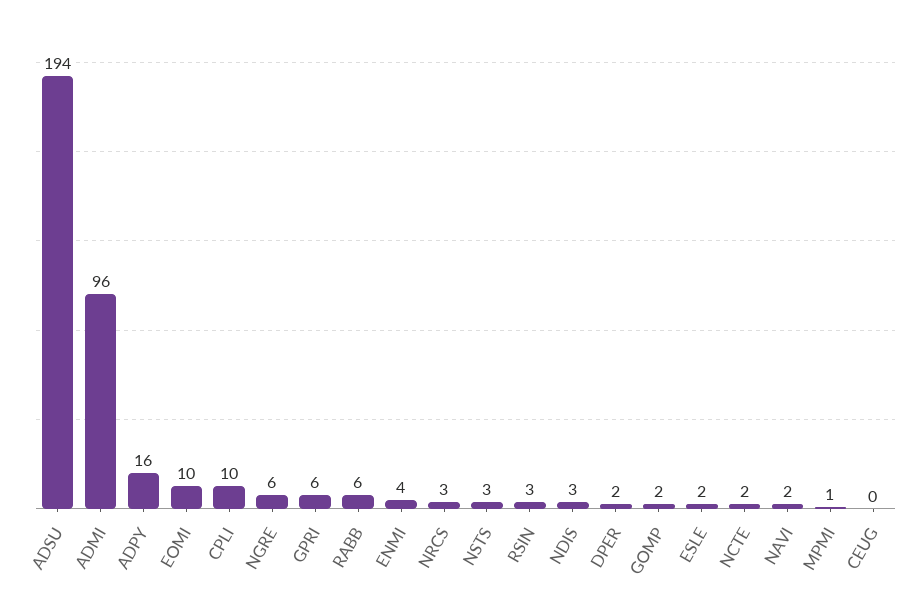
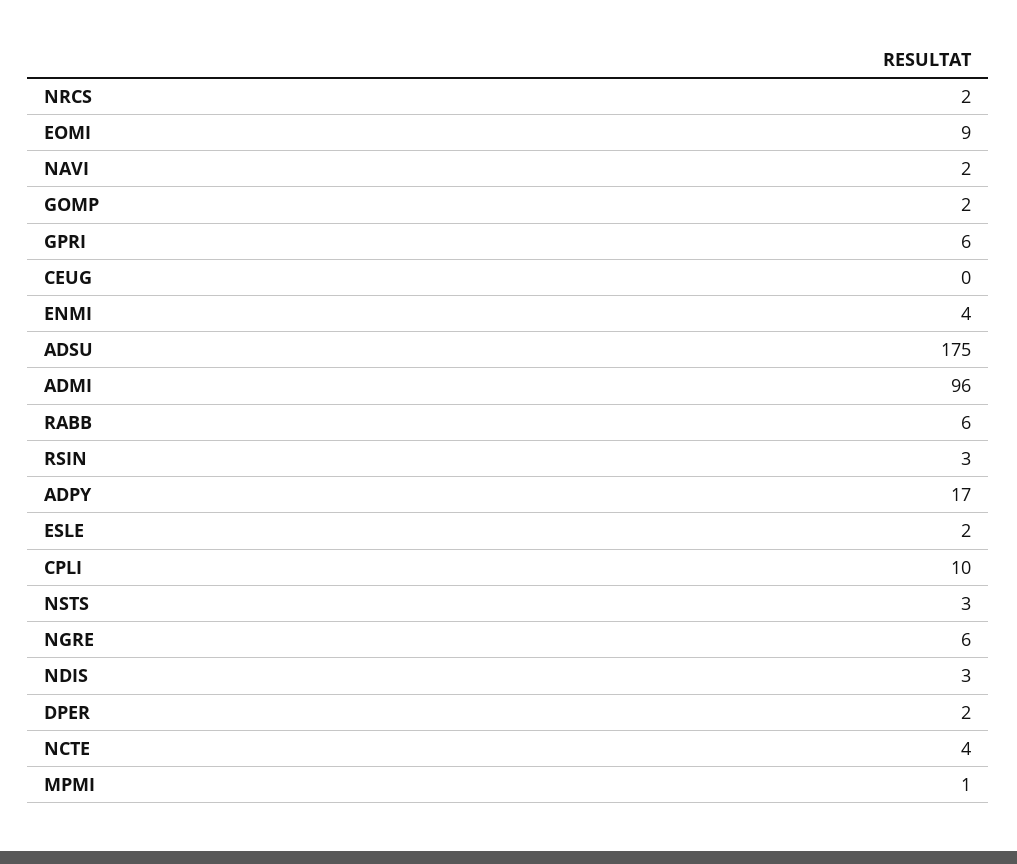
ADSU: 194 -> 175
ADPY: 16 -> 17
EOMI: 10 -> 9
NRCS: 3 -> 2
NCTE: 2 -> 4

